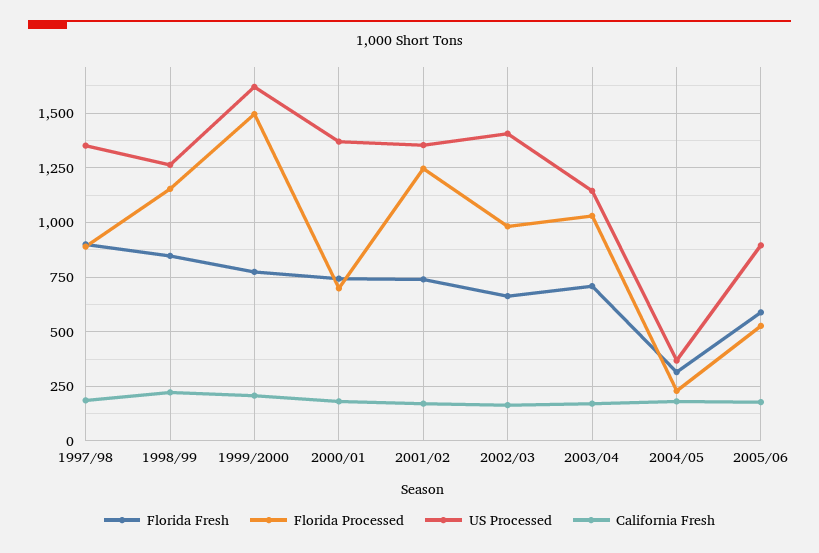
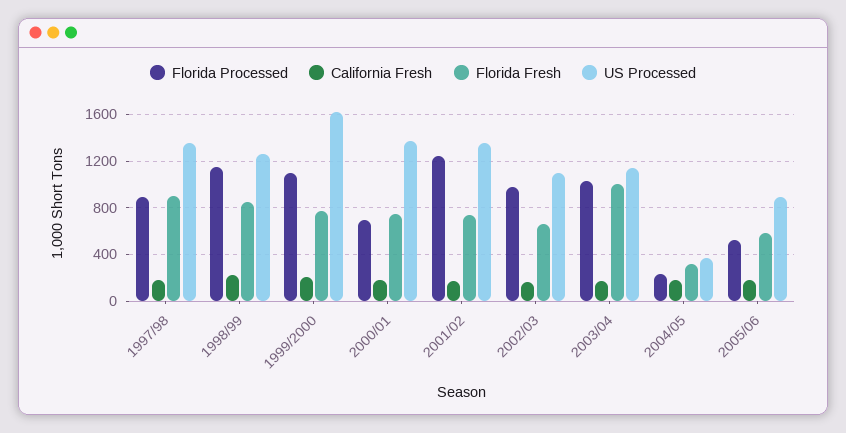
Florida Processed, 1999/2000: 1500 -> 1100
US Processed, 2002/03: 1400 -> 1100
Florida Fresh, 2003/04: 700 -> 1000

